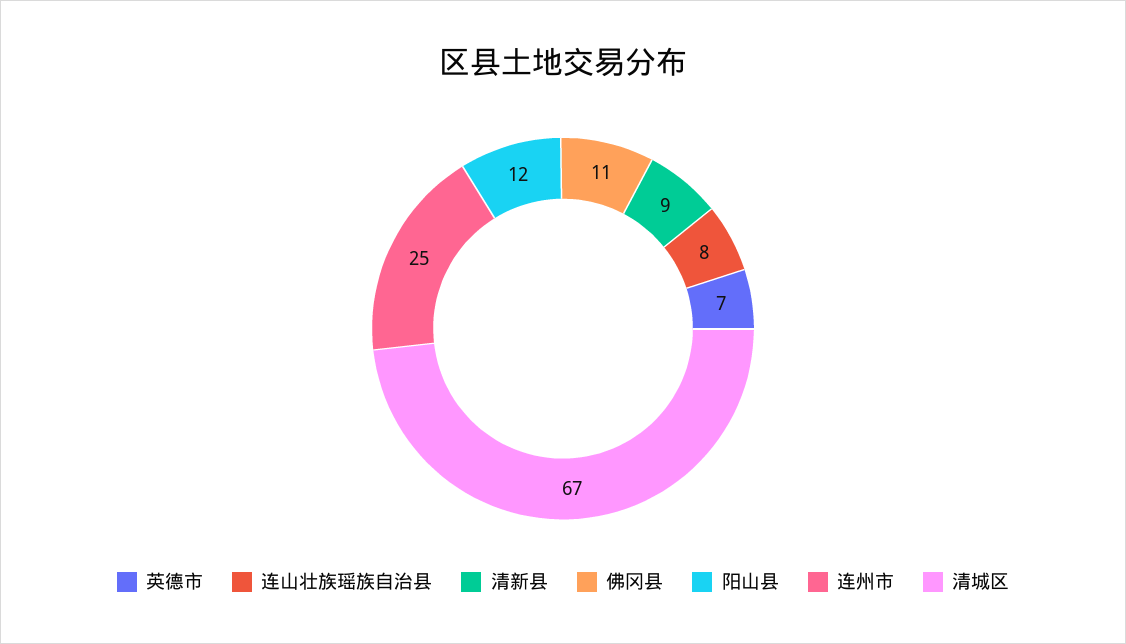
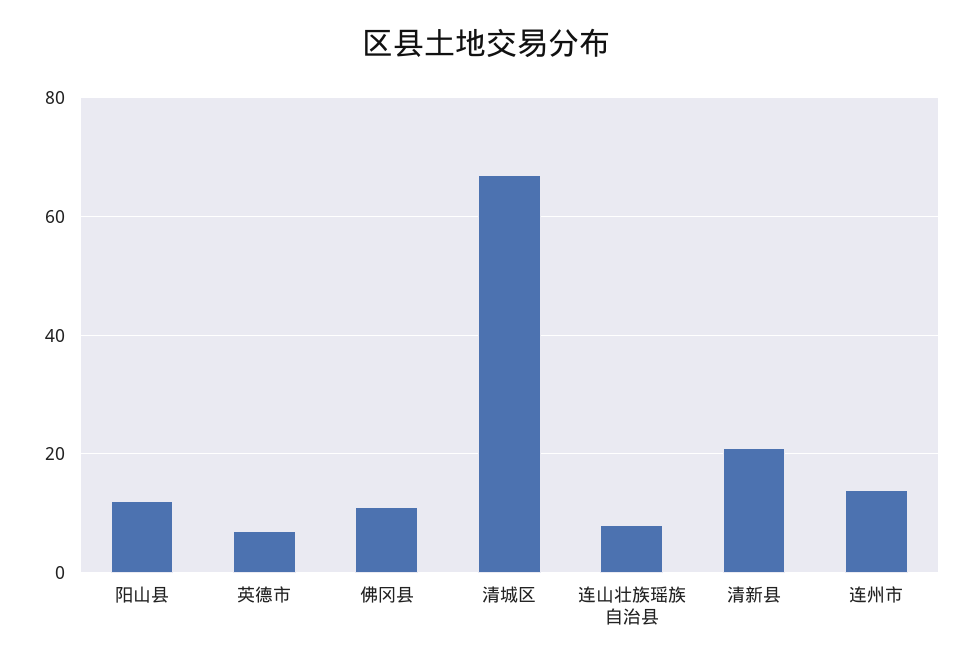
清新县: 9 -> 20
连州市: 25 -> 15

